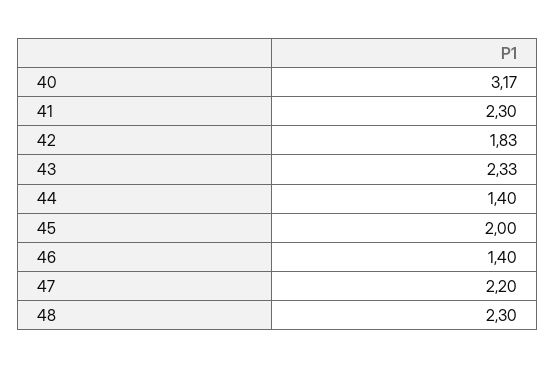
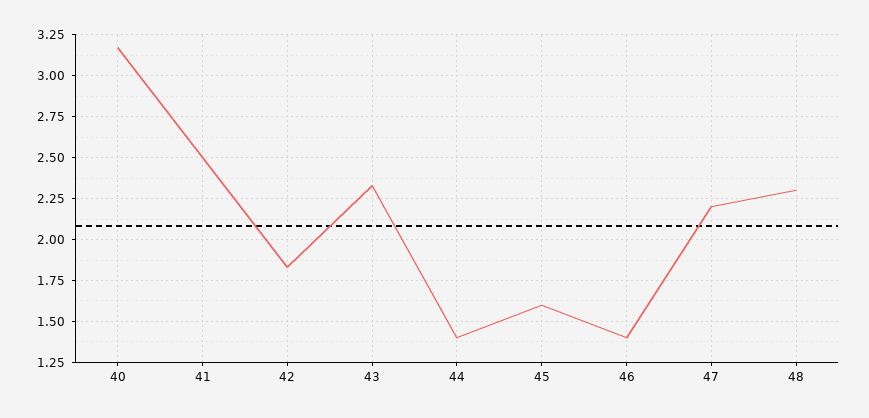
41: 2.3 -> 2.5
45: 2 -> 1.6

